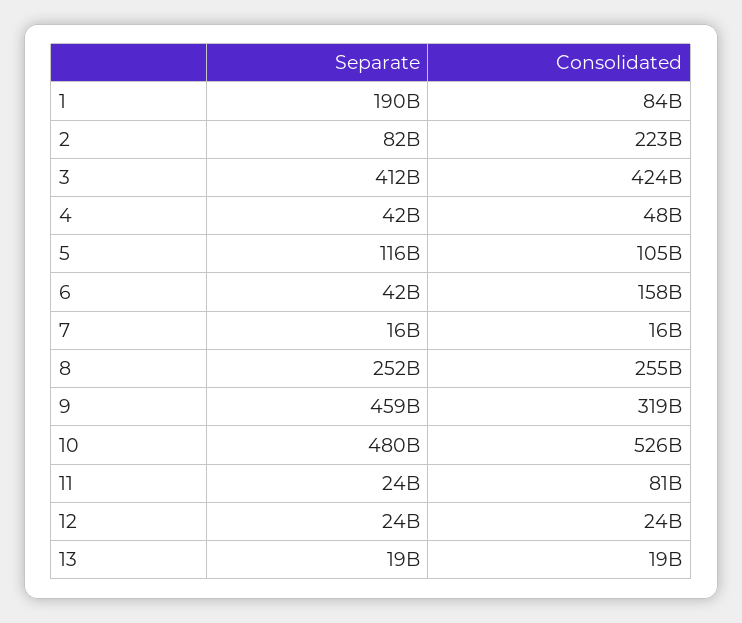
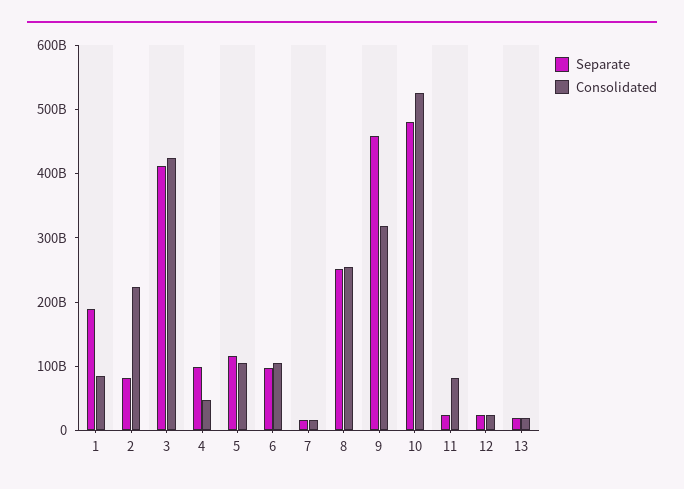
Separate, 4: 42000000000 -> 100000000000
Separate, 6: 42000000000 -> 100000000000
Consolidated, 6: 158000000000 -> 100000000000

